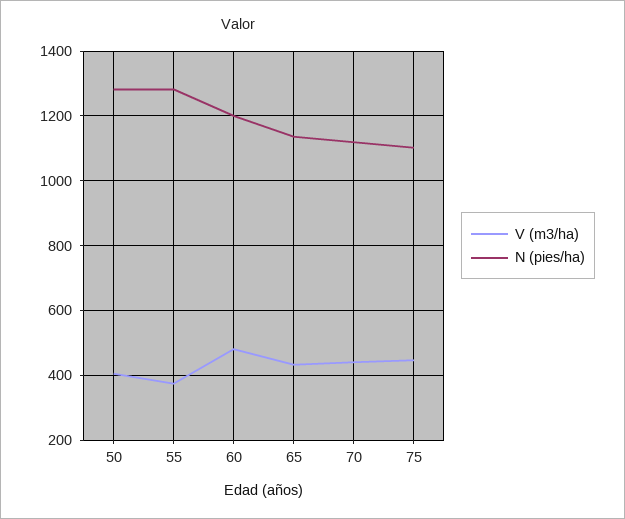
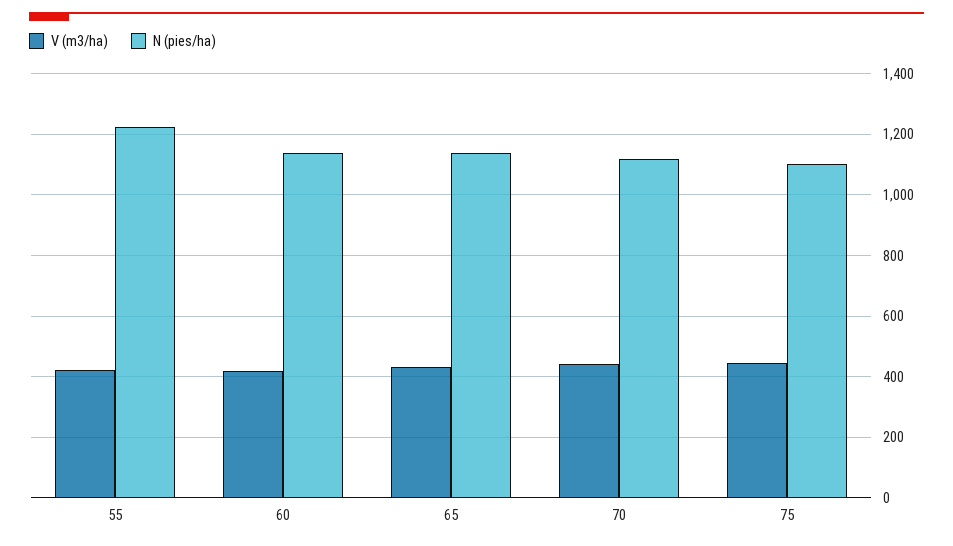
V (m3/ha), 50: 400 -> none
N (pies/ha), 50: 1280 -> none
V (m3/ha), 55: 380 -> 420
N (pies/ha), 55: 1280 -> 1220
V (m3/ha), 60: 480 -> 420
N (pies/ha), 60: 1200 -> 1140

